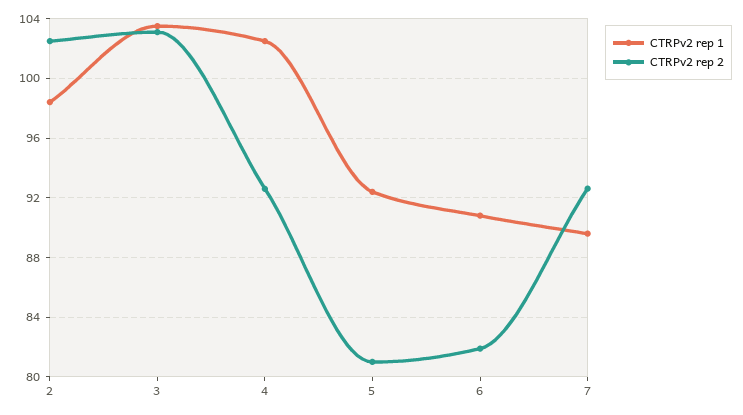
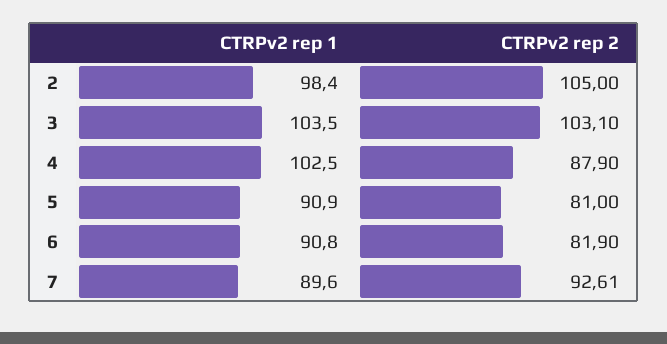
CTRPv2 rep 2, 2: 102.5 -> 105
CTRPv2 rep 2, 4: 92.5 -> 87.9
CTRPv2 rep 1, 5: 92.5 -> 90.9

